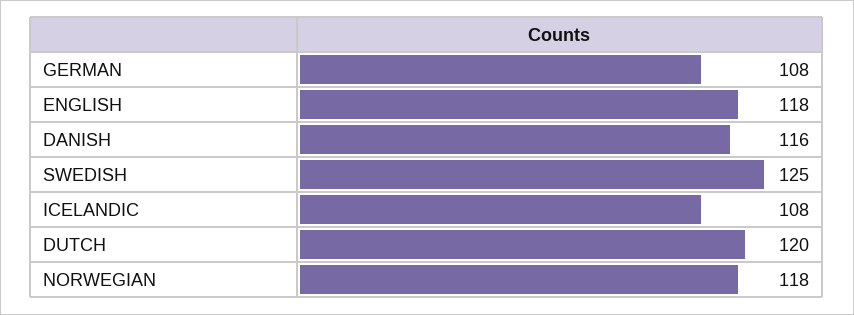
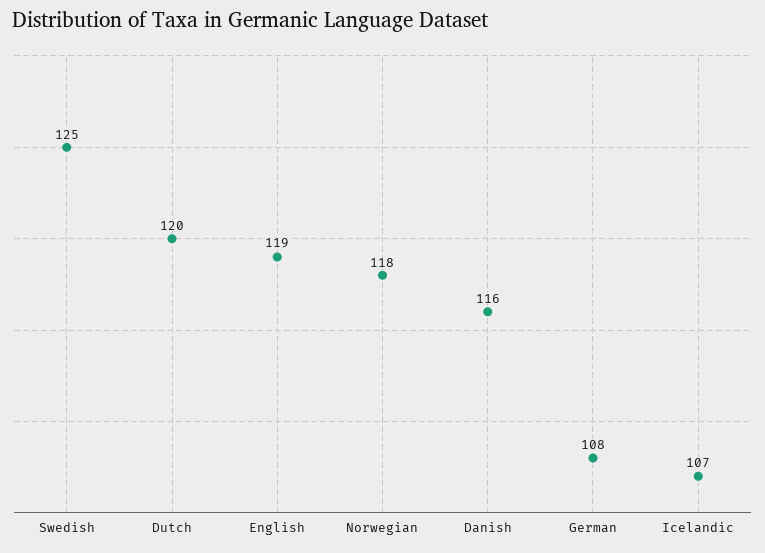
ENGLISH: 118 -> 119
ICELANDIC: 108 -> 107

